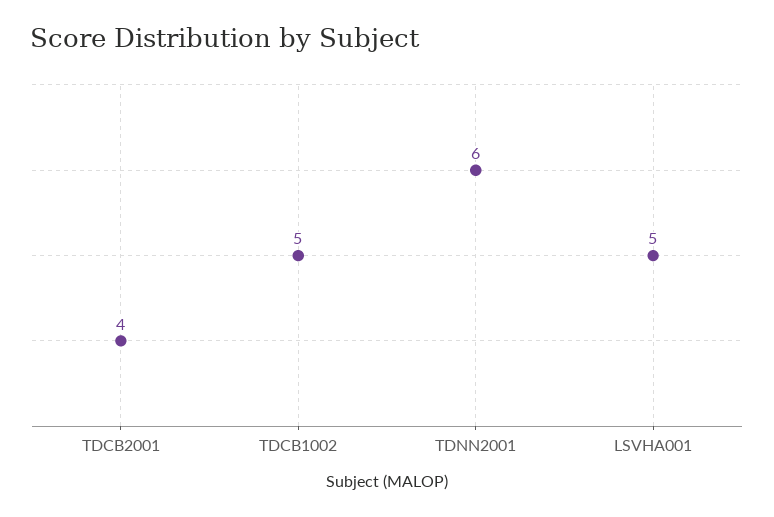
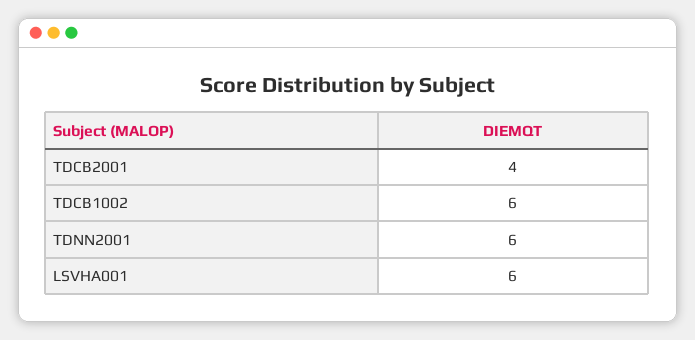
TDCB1002: 5 -> 6
LSVHA001: 5 -> 6

